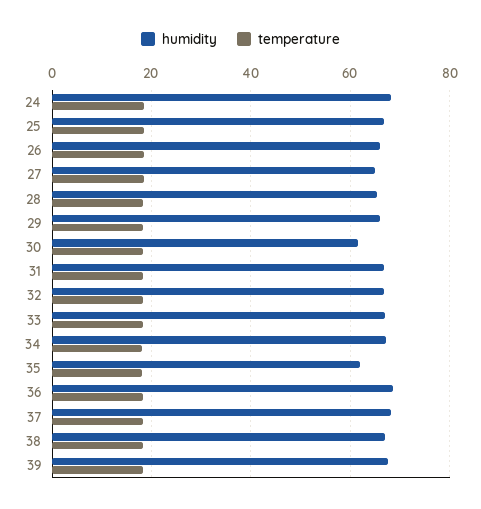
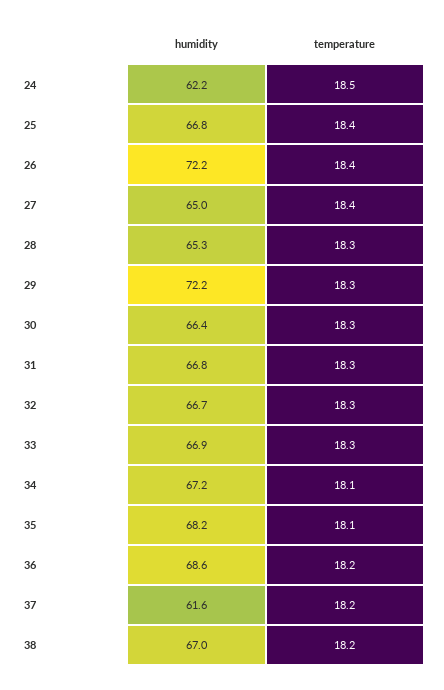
humidity, 24: 68 -> 62.2
humidity, 26: 66 -> 72.2
humidity, 29: 66 -> 72.2
humidity, 30: 62 -> 66.4
humidity, 35: 62 -> 68.2
humidity, 37: 68 -> 61.6
humidity, 39: 68 -> none
temperature, 39: 18 -> none

